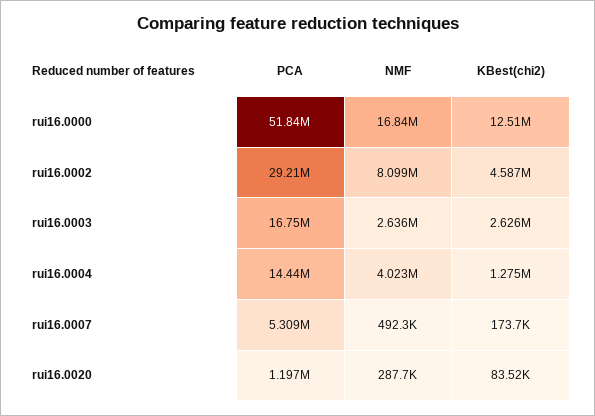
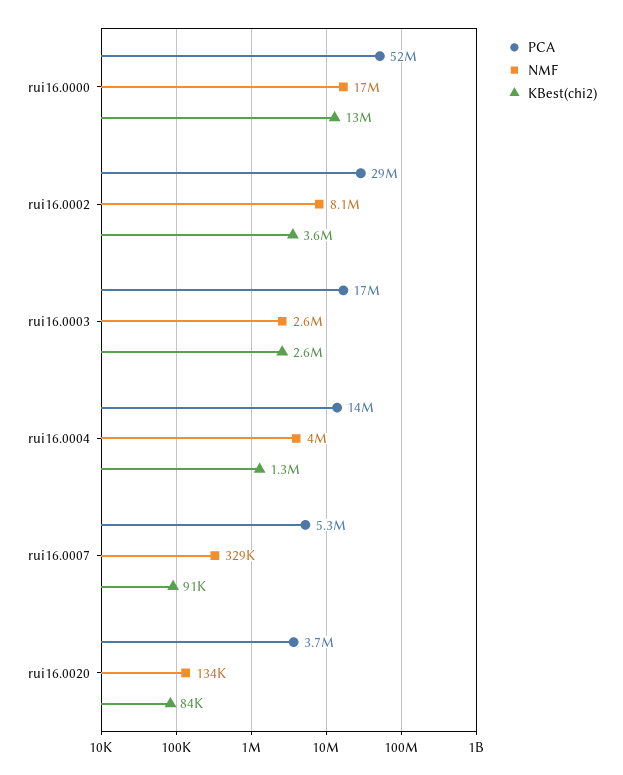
KBest(chi2), rui16.0002: 4587000 -> 3600000
NMF, rui16.0007: 492300 -> 329000
KBest(chi2), rui16.0007: 173700 -> 91000
PCA, rui16.0020: 1197000 -> 3700000
NMF, rui16.0020: 287700 -> 134000

